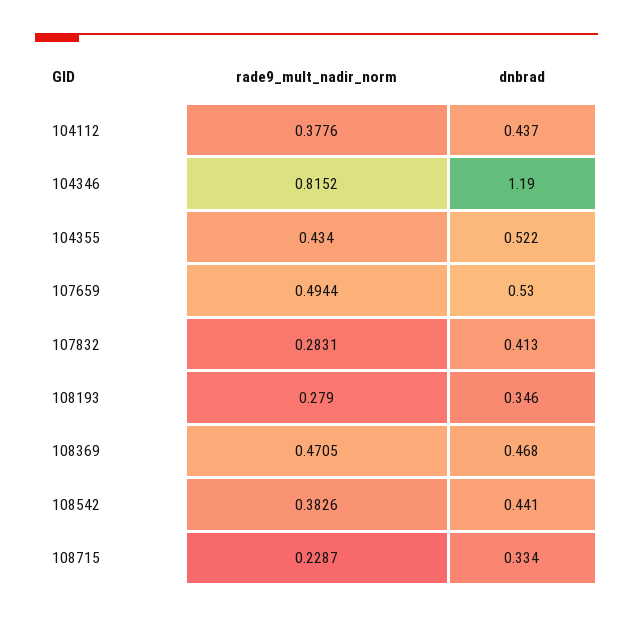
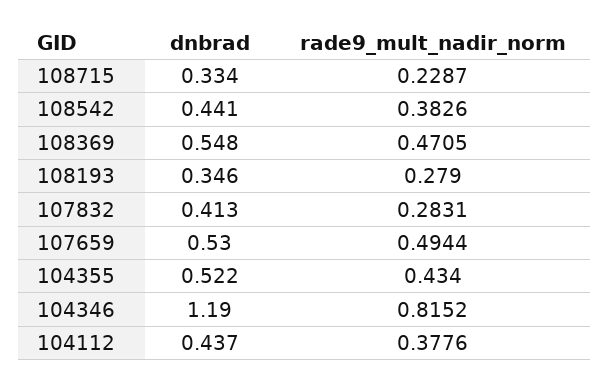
dnbrad, 108369: 0.468 -> 0.548

